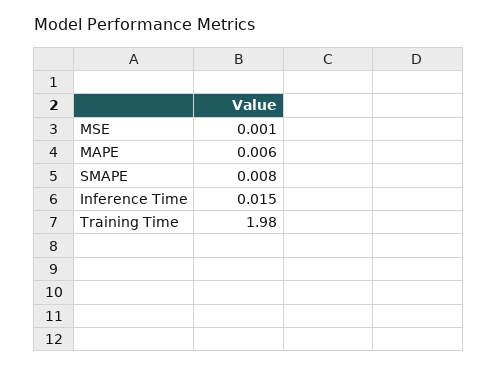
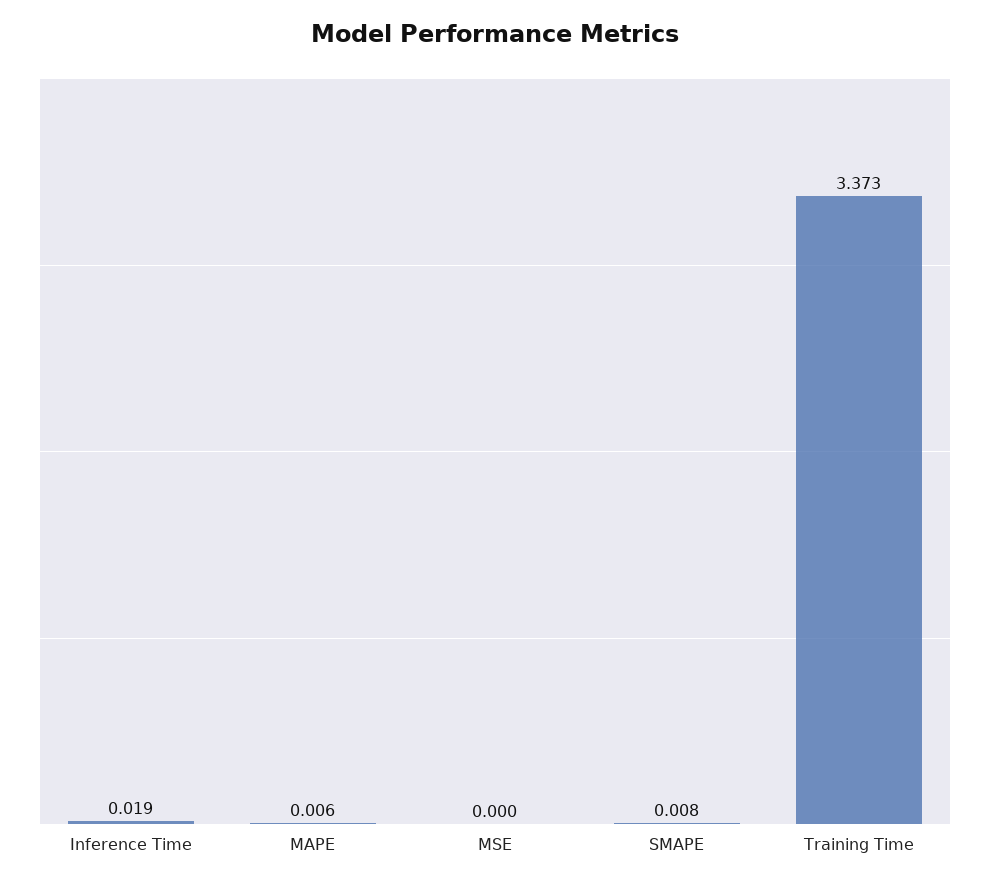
MSE: 0.001 -> 0
Inference Time: 0.015 -> 0.019
Training Time: 1.98 -> 3.373

